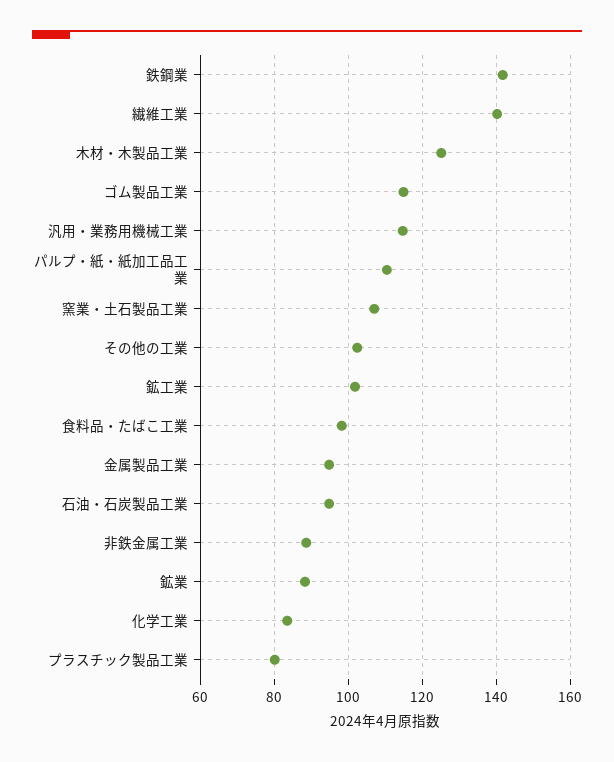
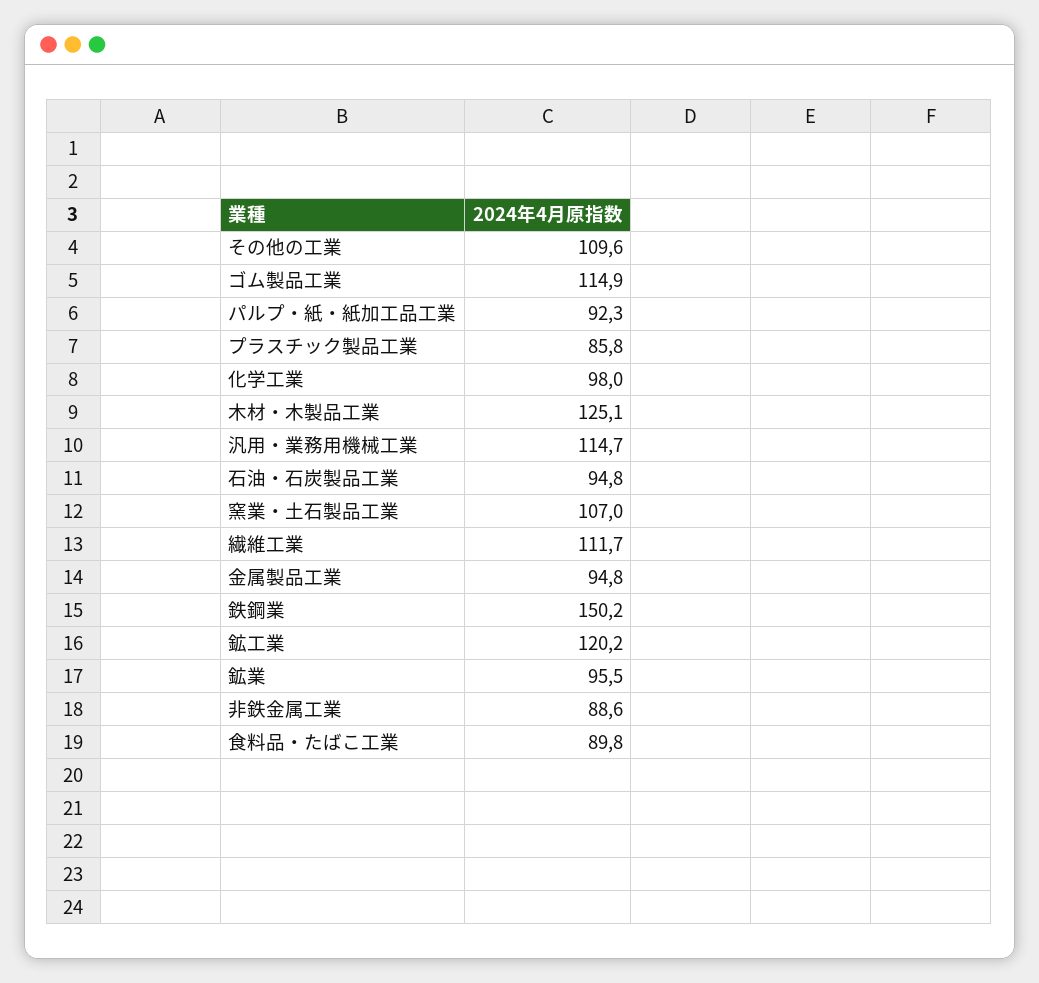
鉄鋼業: 142 -> 150.2
繊維工業: 140 -> 111.7
パルプ・紙・紙加工品工業: 110 -> 92.3
その他の工業: 102 -> 109.6
鉱工業: 102 -> 120.2
食料品・たばこ工業: 98 -> 89.8
鉱業: 88 -> 95.5
化学工業: 84 -> 98
プラスチック製品工業: 80 -> 85.8

